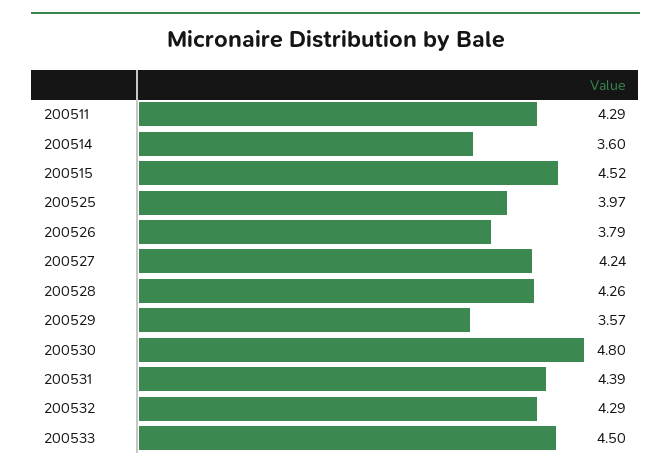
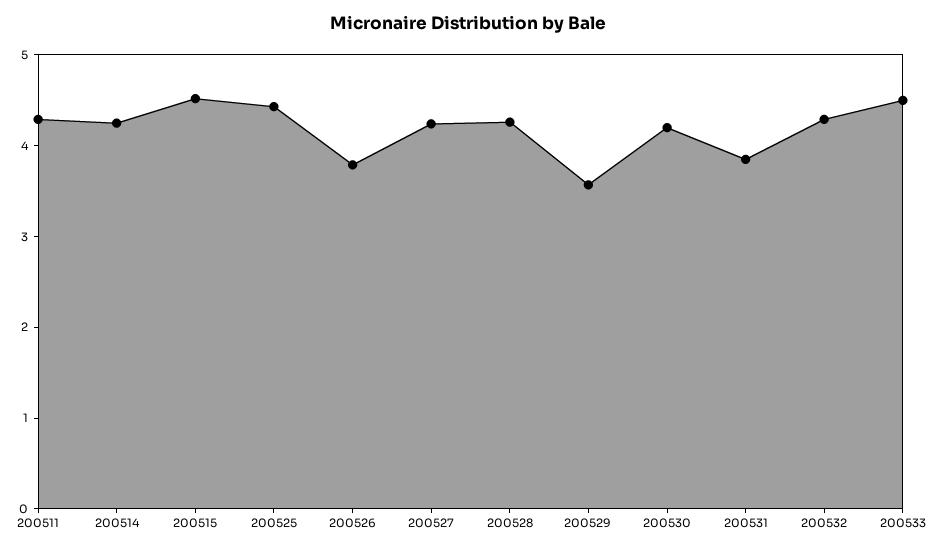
200514: 3.6 -> 4.2
200525: 3.97 -> 4.4
200530: 4.8 -> 4.2
200531: 4.39 -> 3.8

